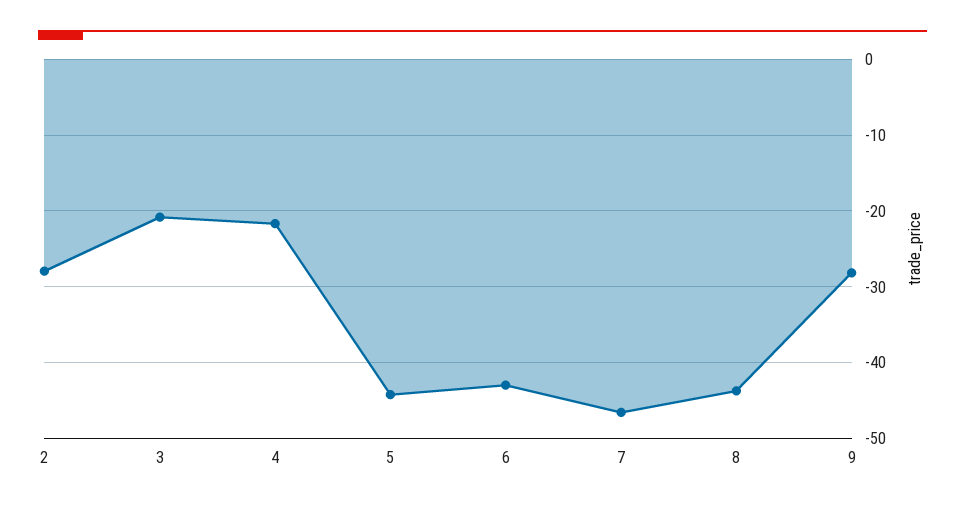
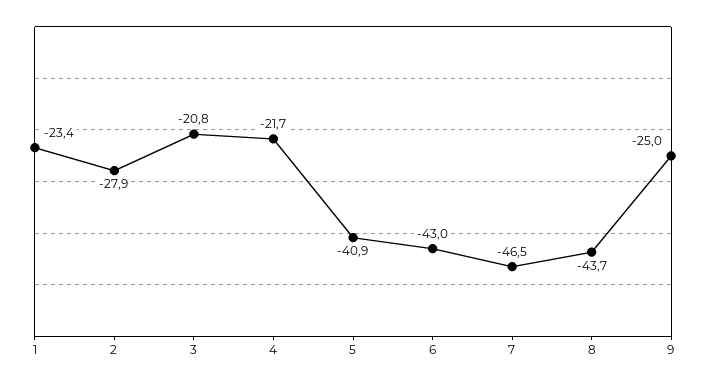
5: -44 -> -40.9
9: -28 -> -25
1: none -> -23.4

